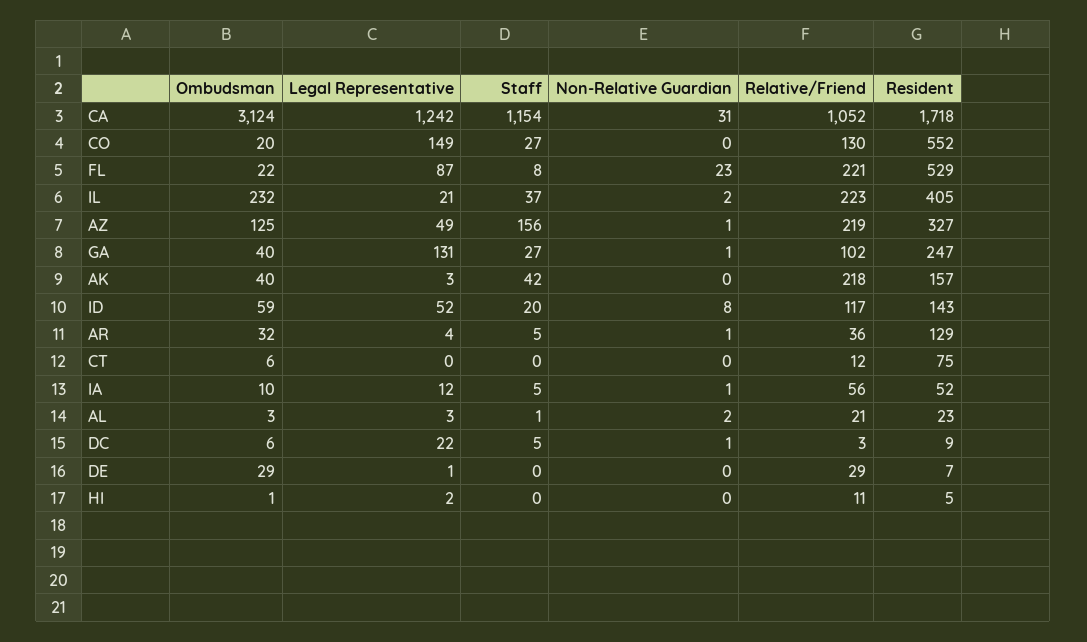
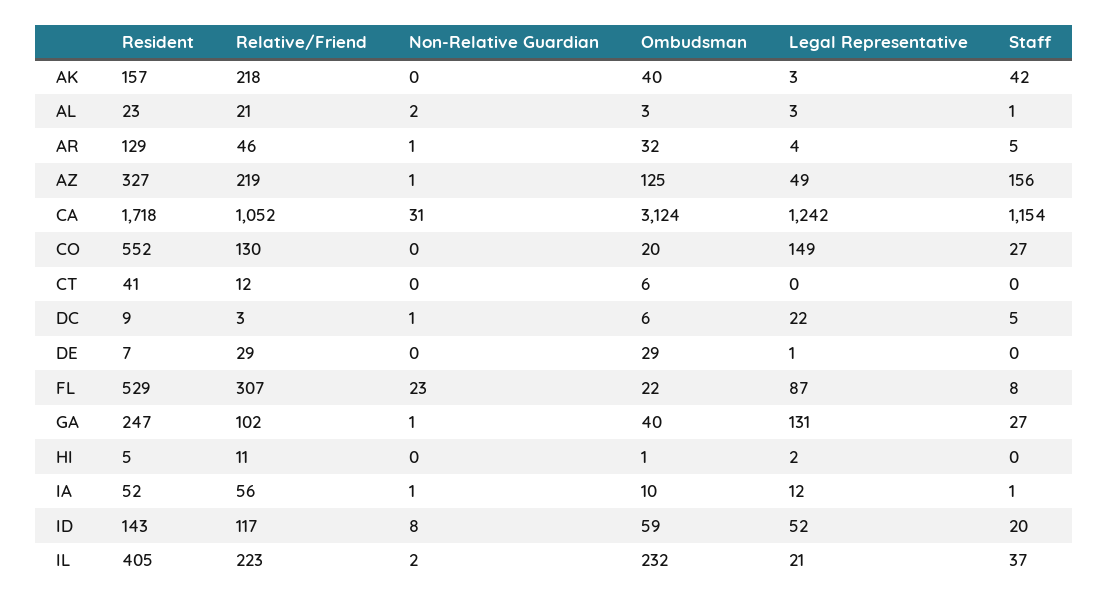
Relative/Friend, FL: 221 -> 307
Relative/Friend, AR: 36 -> 46
Resident, CT: 75 -> 41
Staff, IA: 5 -> 1

